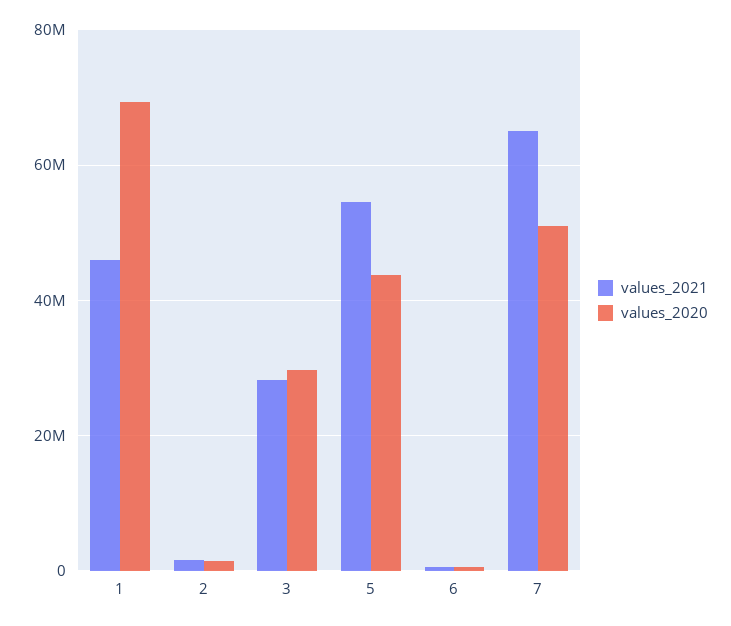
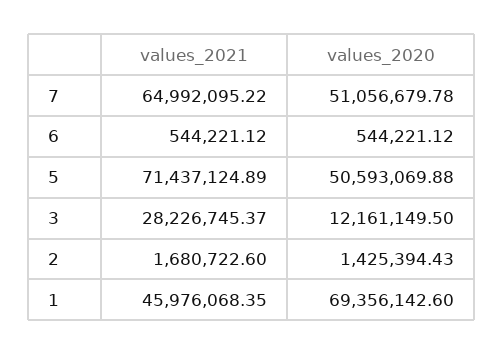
values_2020, 3: 30000000 -> 12161149.5
values_2021, 5: 54000000 -> 71437124.89
values_2020, 5: 44000000 -> 50593069.88

